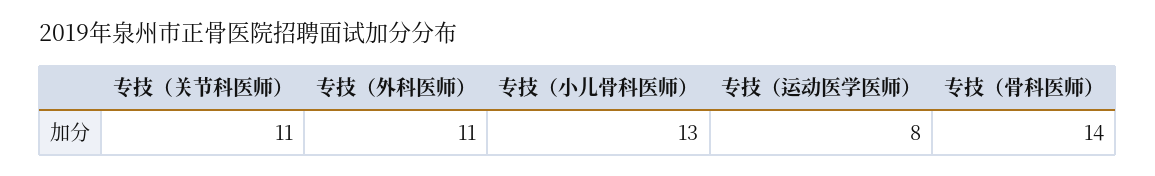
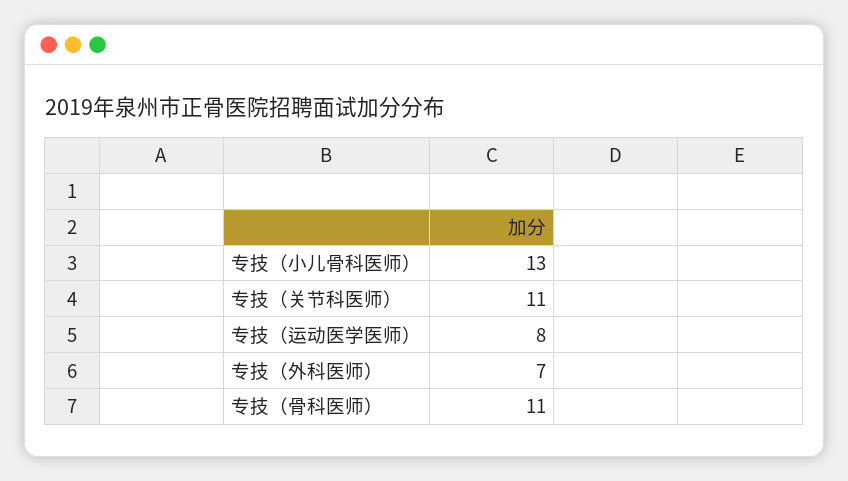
专技（外科医师）: 11 -> 7
专技（骨科医师）: 14 -> 11

